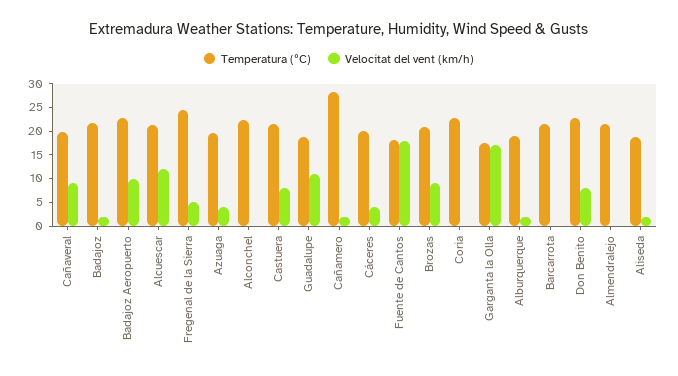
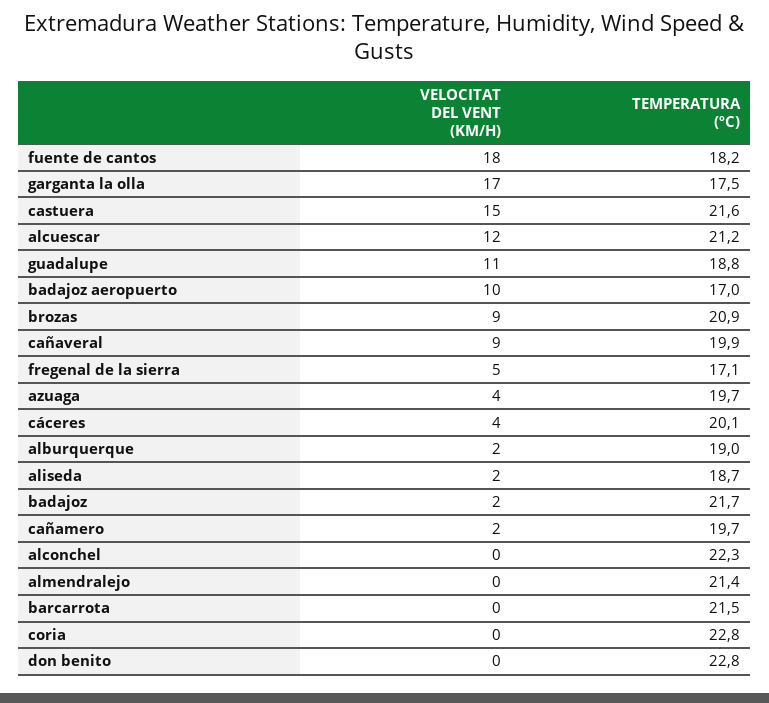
Temperatura (ºC), Badajoz Aeropuerto: 22.5 -> 17
Temperatura (ºC), Fregenal de la Sierra: 25 -> 17.1
Velocitat del vent (km/h), Castuera: 7.5 -> 15
Temperatura (ºC), Cañamero: 27.5 -> 19.7
Velocitat del vent (km/h), Don Benito: 7.5 -> 0

